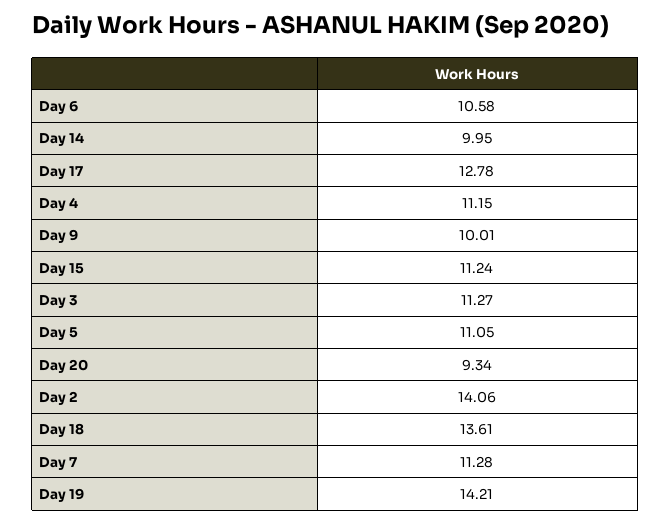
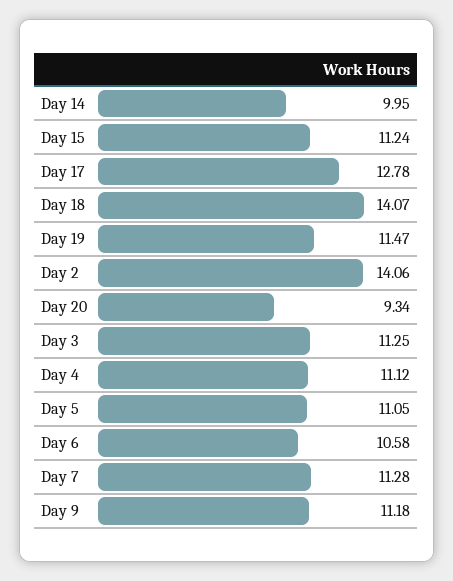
Day 4: 11.15 -> 11.12
Day 9: 10.01 -> 11.18
Day 3: 11.27 -> 11.25
Day 18: 13.61 -> 14.07
Day 19: 14.21 -> 11.47

